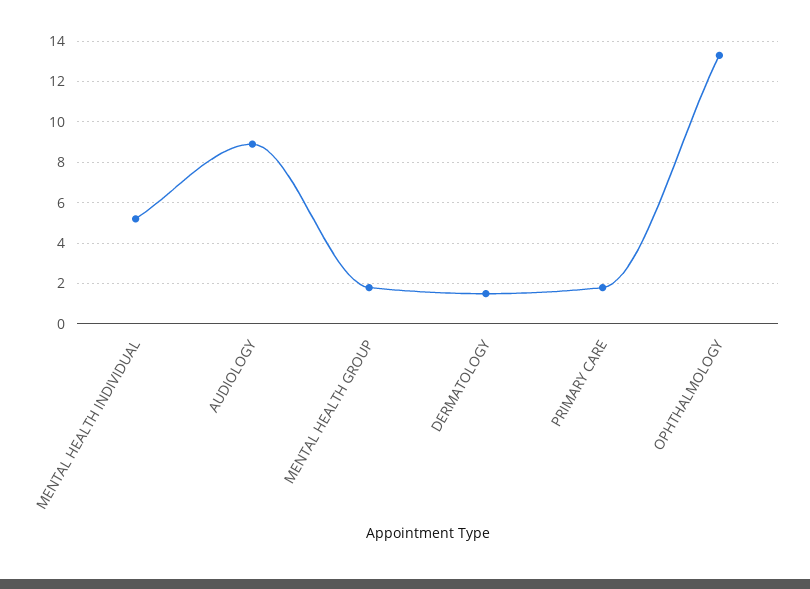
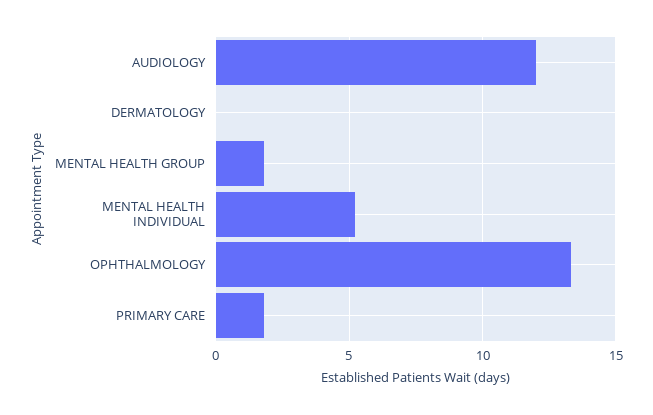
AUDIOLOGY: 9 -> 12
DERMATOLOGY: 1.5 -> 0

